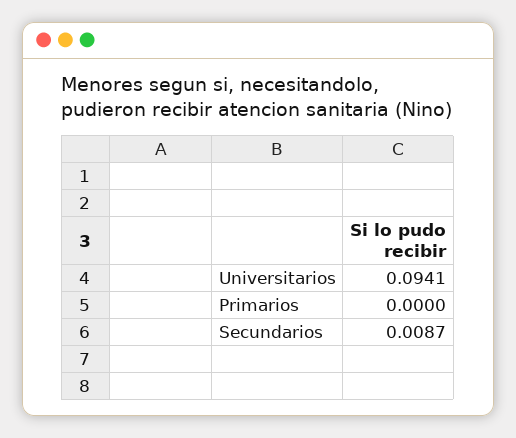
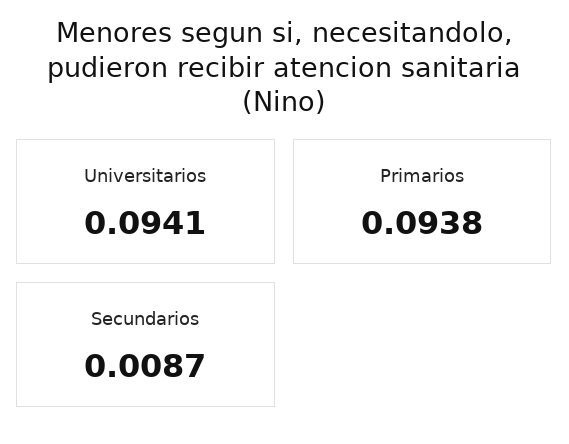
Primarios: 0 -> 0.0938

